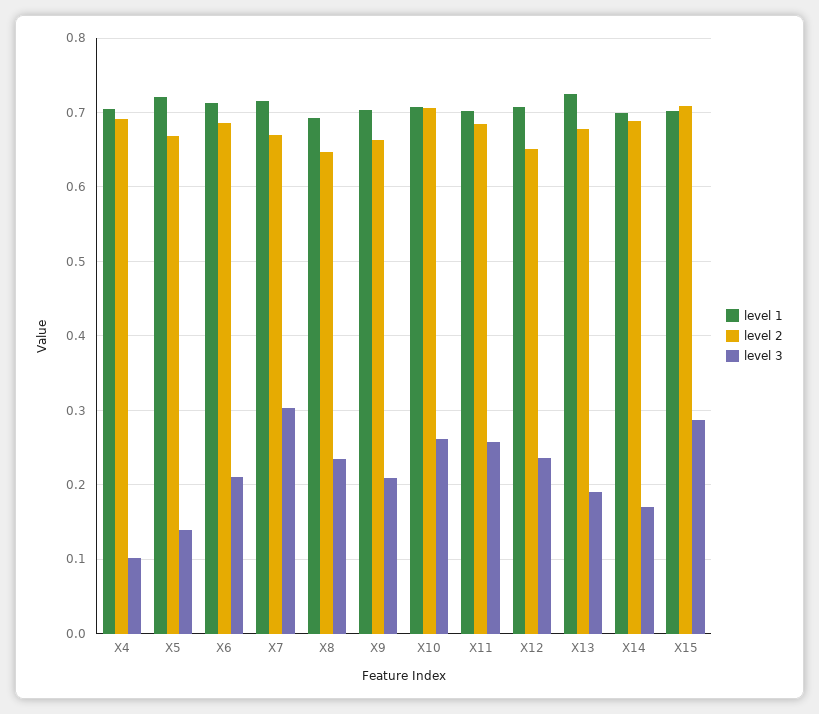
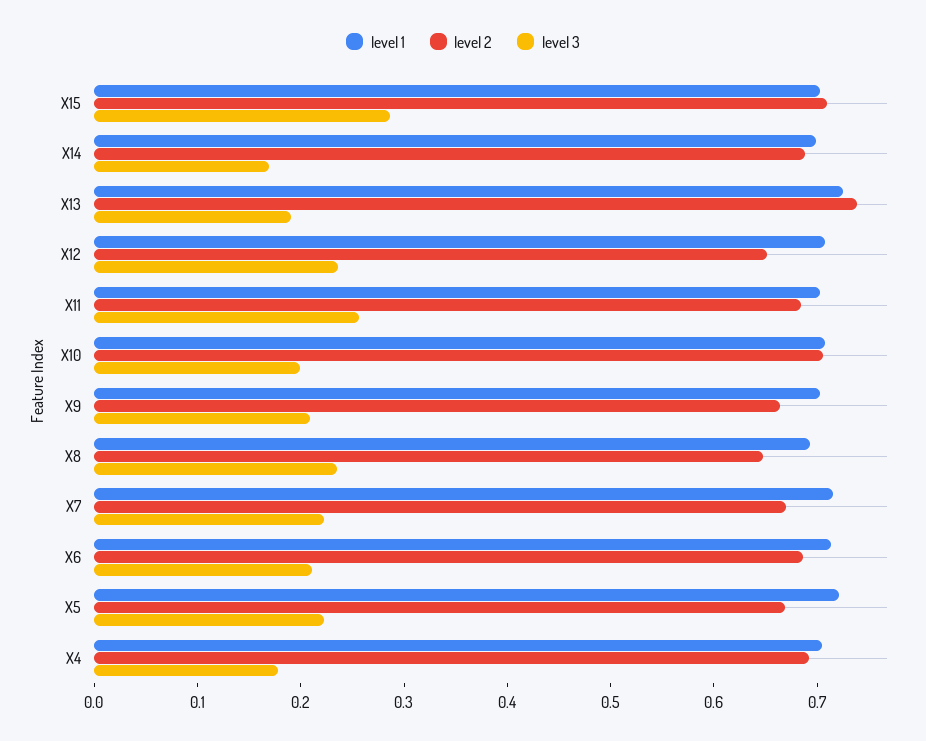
level 3, X4: 0.1 -> 0.18
level 3, X5: 0.14 -> 0.22
level 3, X7: 0.3 -> 0.22
level 3, X10: 0.26 -> 0.2
level 2, X13: 0.68 -> 0.74

